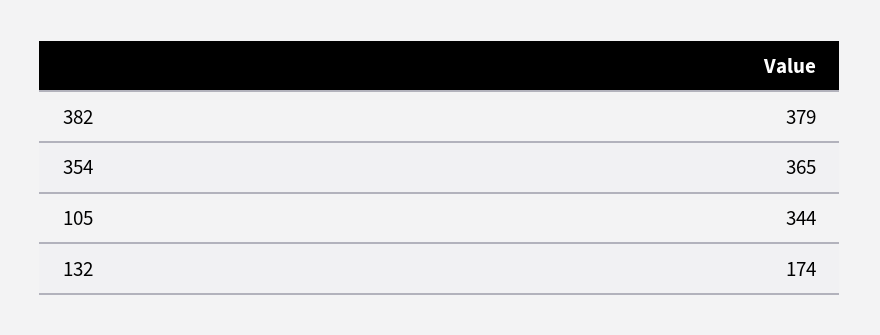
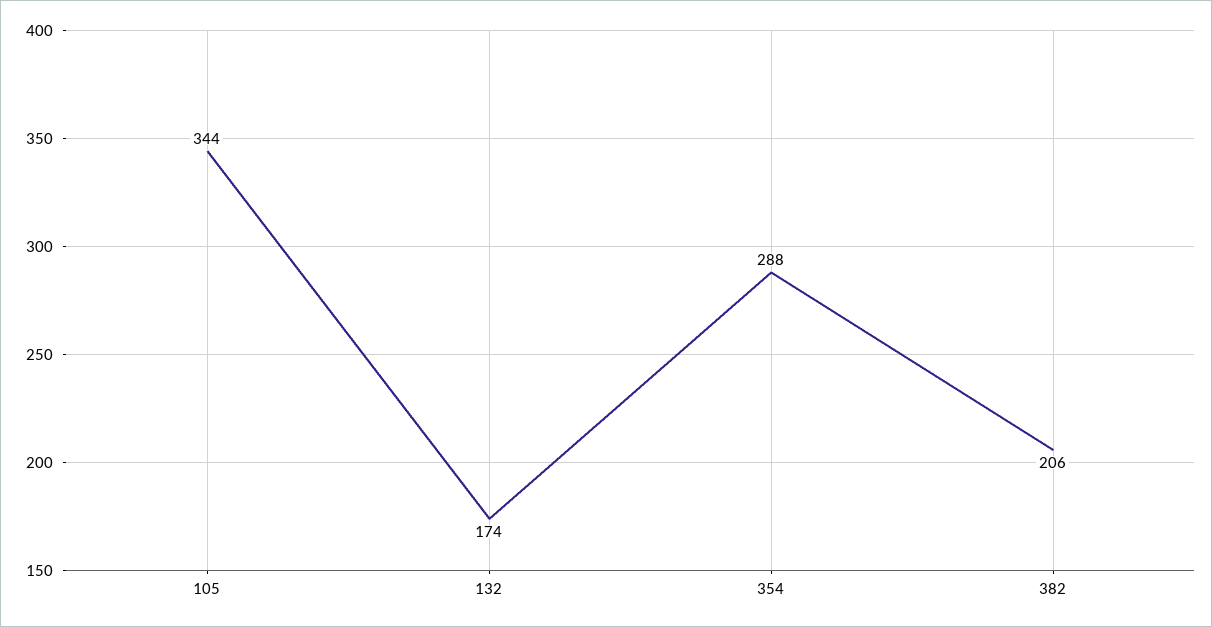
382: 379 -> 206
354: 365 -> 288

